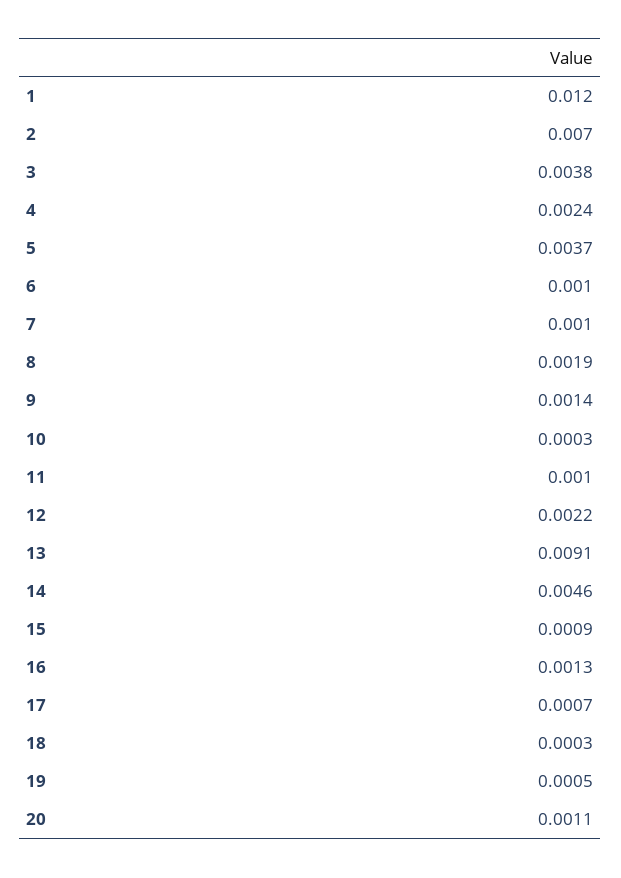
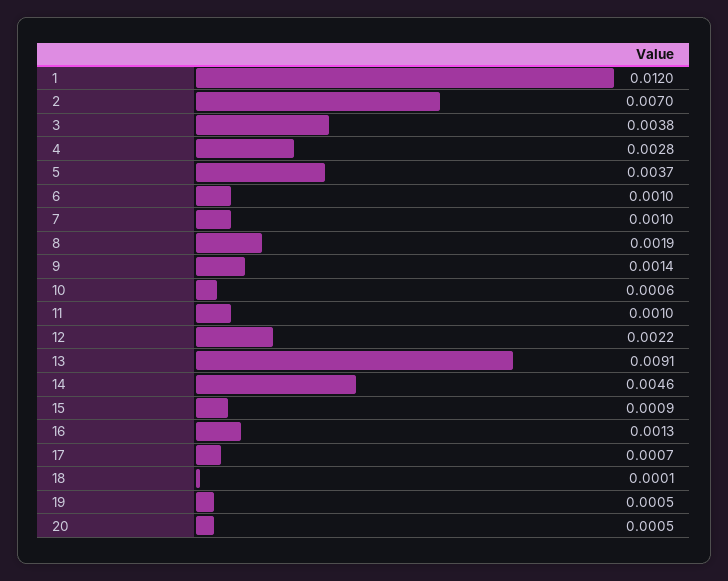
4: 0.0024 -> 0.0028
10: 0.0003 -> 0.0006
18: 0.0003 -> 0.0001
20: 0.0011 -> 0.0005

